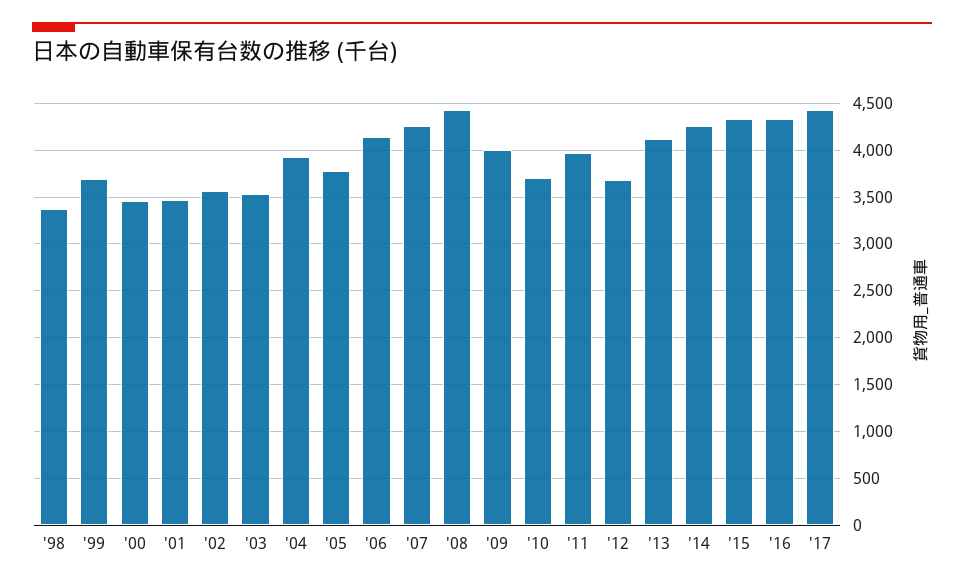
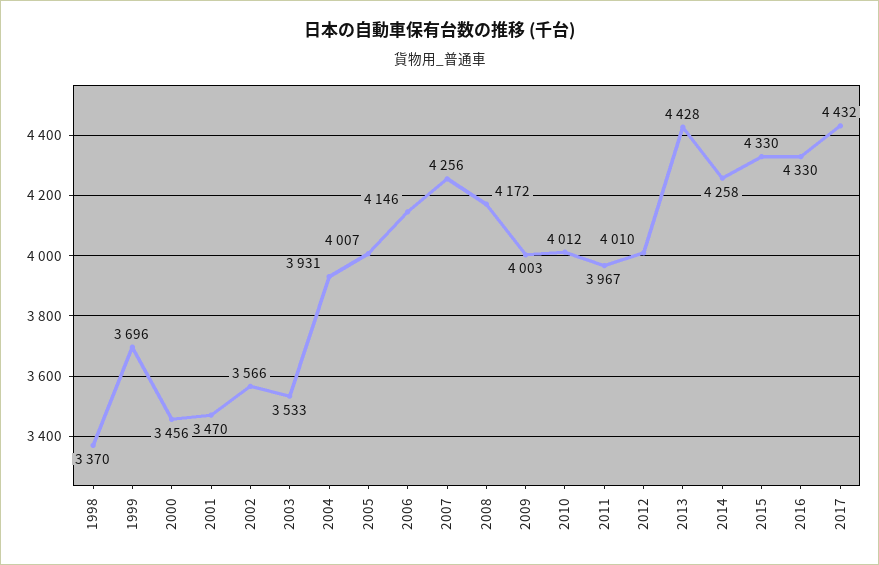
'05: 3800 -> 4007
'08: 4400 -> 4172
'10: 3700 -> 4012
'12: 3700 -> 4010
'13: 4100 -> 4428

